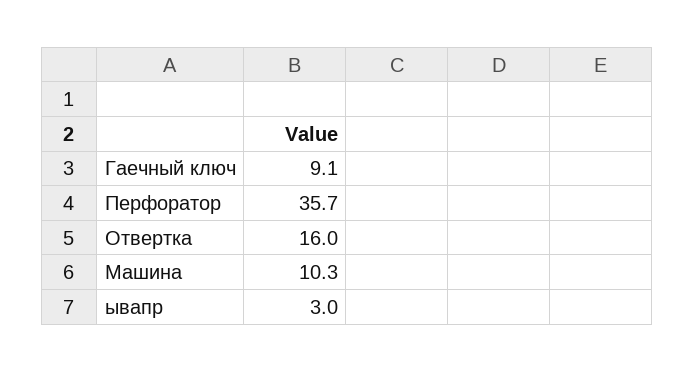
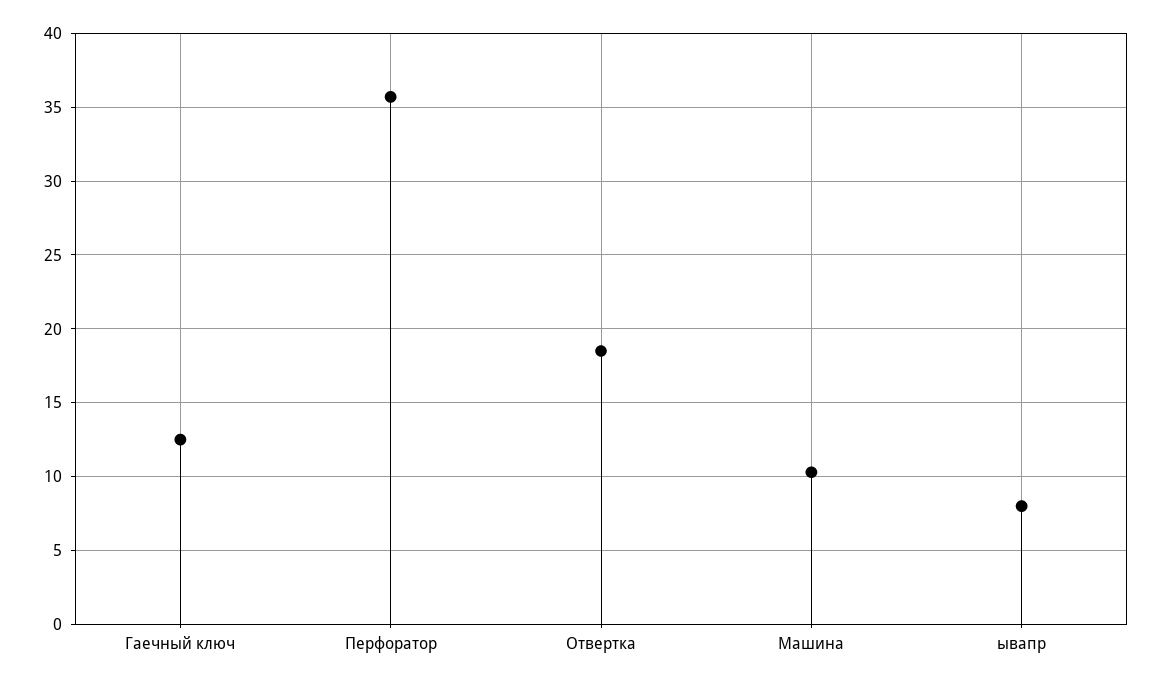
Гаечный ключ: 9.1 -> 12.5
Отвертка: 16 -> 18.5
ывапр: 3 -> 8

